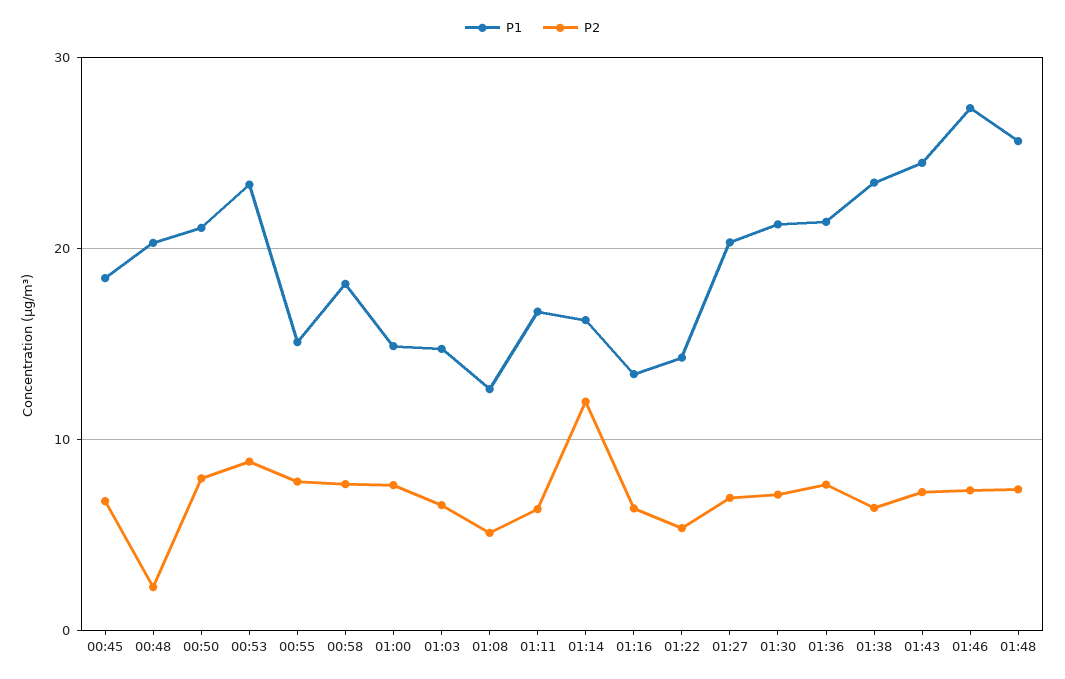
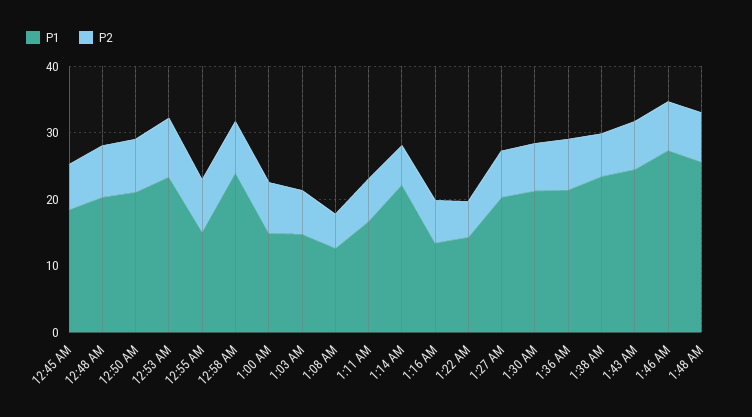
P2, 00:48: 2 -> 8
P1, 00:58: 18 -> 24
P1, 01:14: 16 -> 22
P2, 01:14: 12 -> 6

